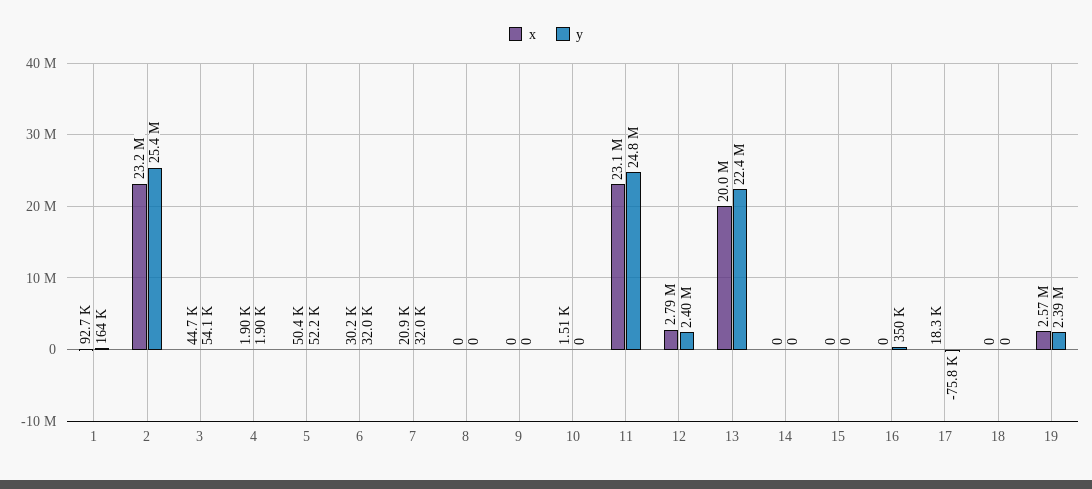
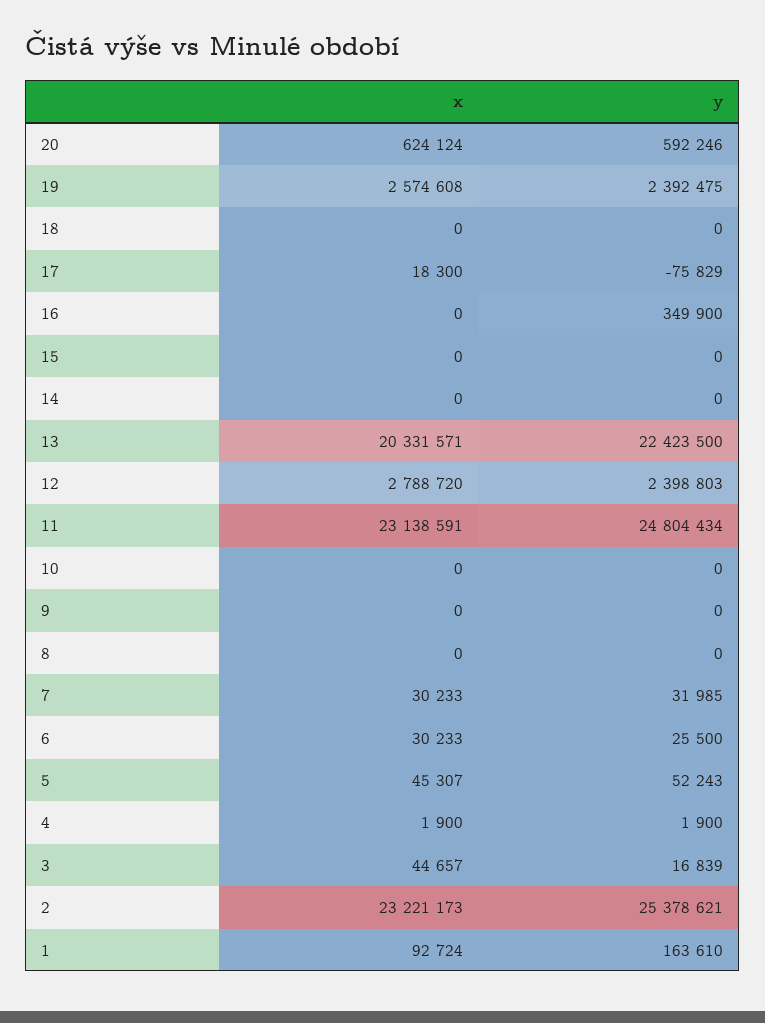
y, 3: 54100 -> 16839
x, 5: 50400 -> 45307
y, 6: 32000 -> 25500
x, 7: 20900 -> 30233
x, 10: 1510 -> 0
x, 13: 20000000 -> 20331571
x, 20: none -> 624124
y, 20: none -> 592246

